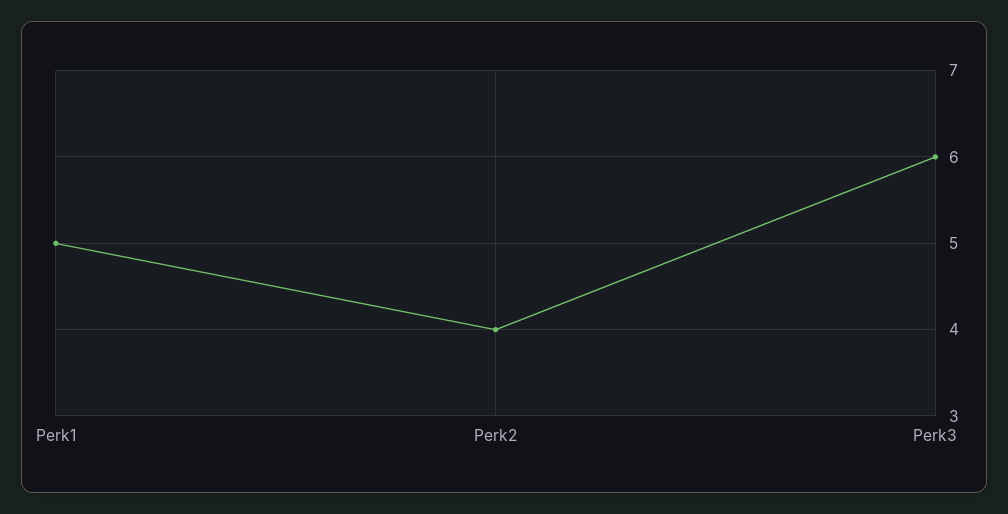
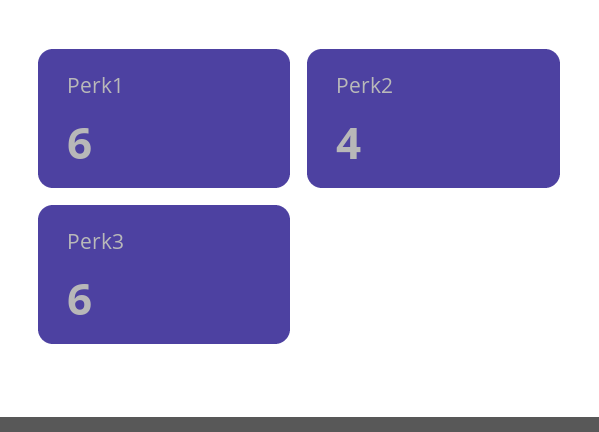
Perk1: 5 -> 6

